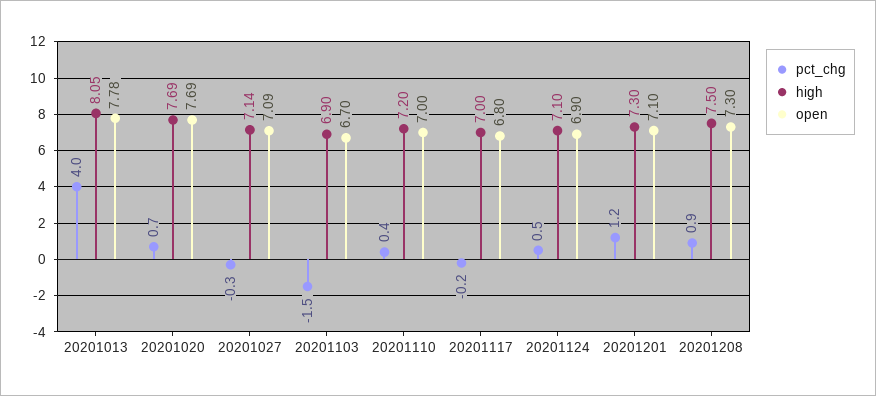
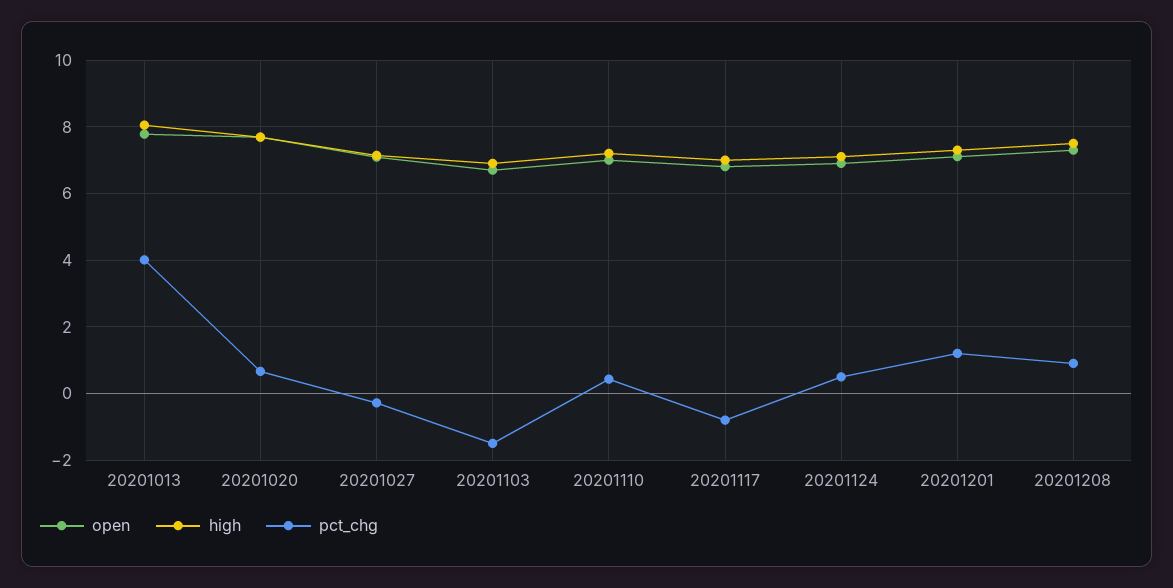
pct_chg, 20201117: -0.2 -> -0.8

